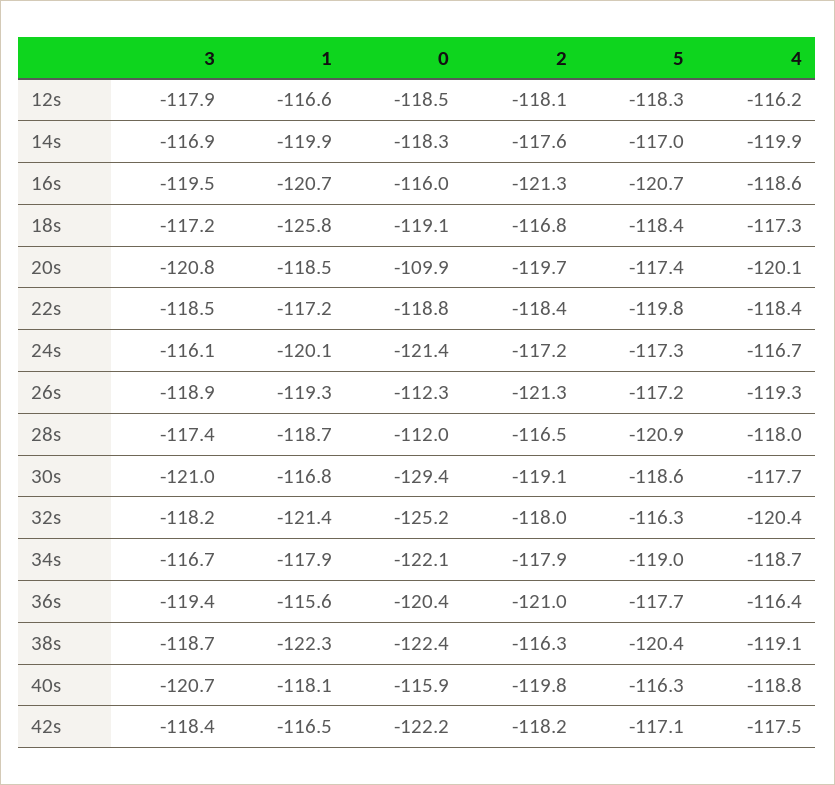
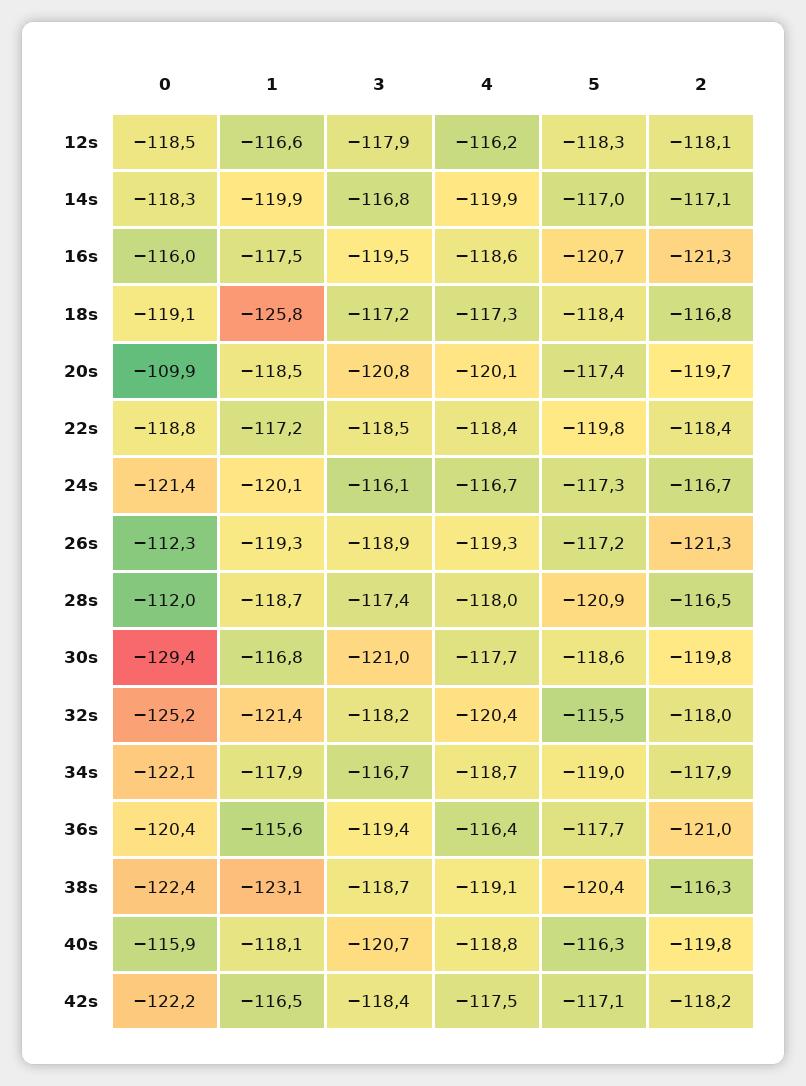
3, 14s: -116.9 -> -116.8
2, 14s: -117.6 -> -117.1
1, 16s: -120.7 -> -117.5
2, 24s: -117.2 -> -116.7
2, 30s: -119.1 -> -119.8
5, 32s: -116.3 -> -115.5
1, 38s: -122.3 -> -123.1

